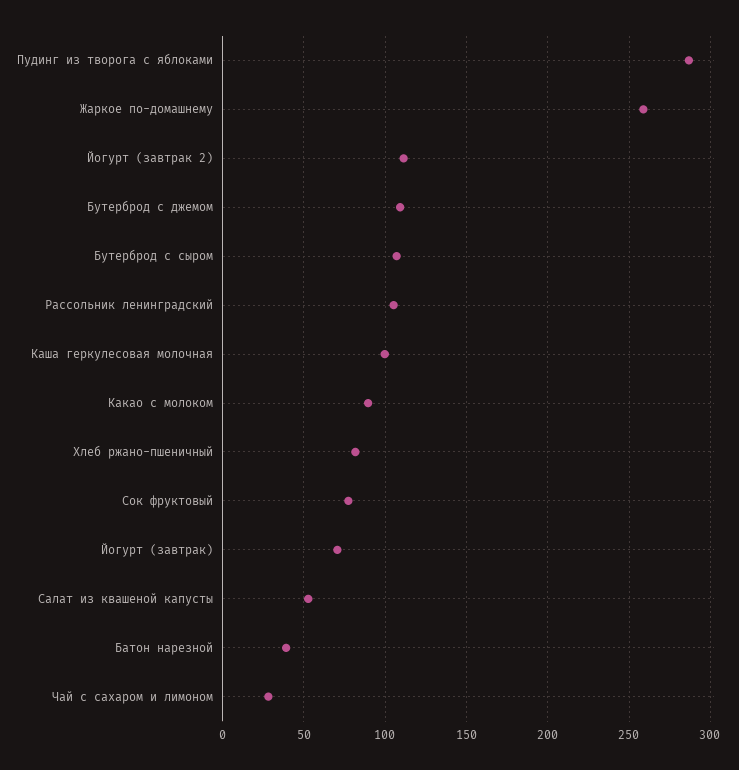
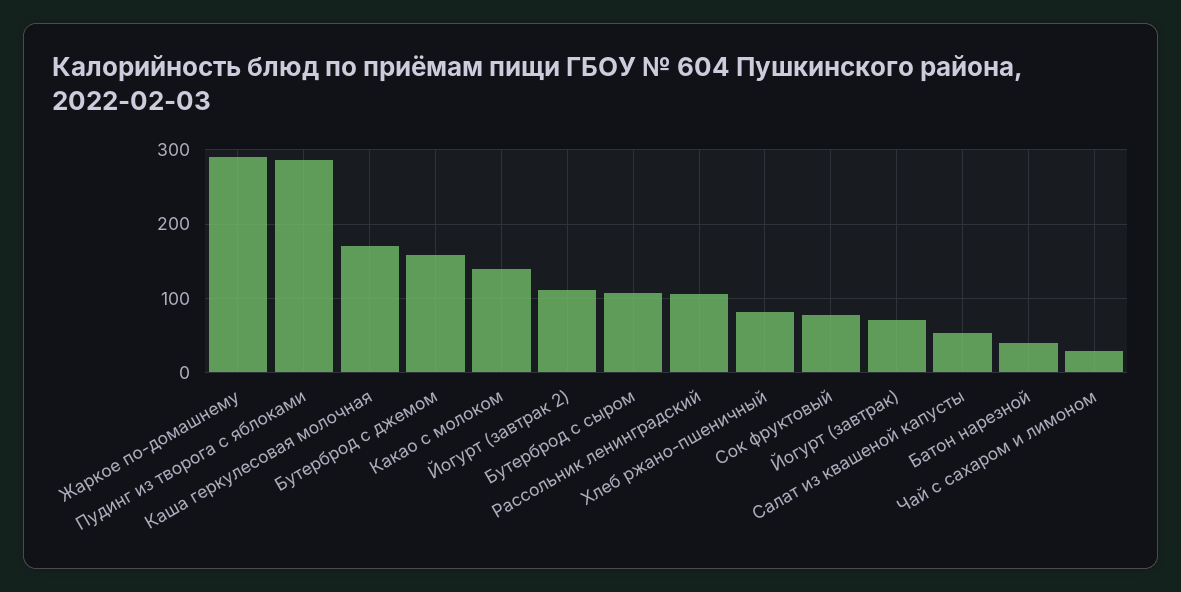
Жаркое по-домашнему: 260 -> 290
Бутерброд с джемом: 110 -> 160
Каша геркулесовая молочная: 100 -> 170
Какао с молоком: 90 -> 140

